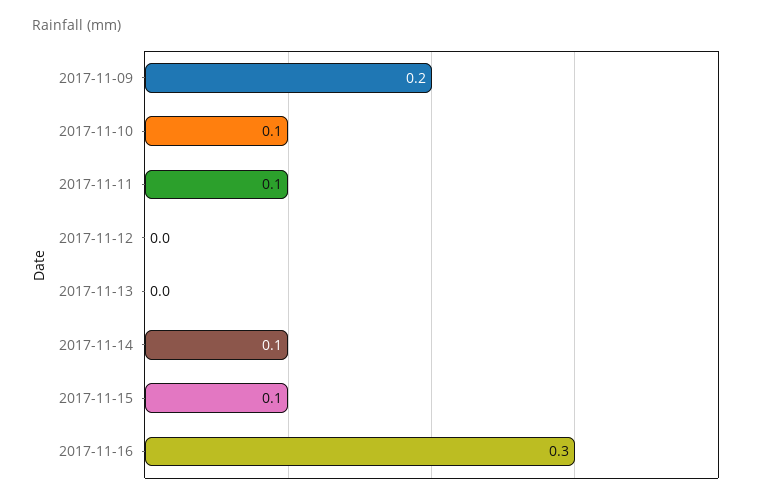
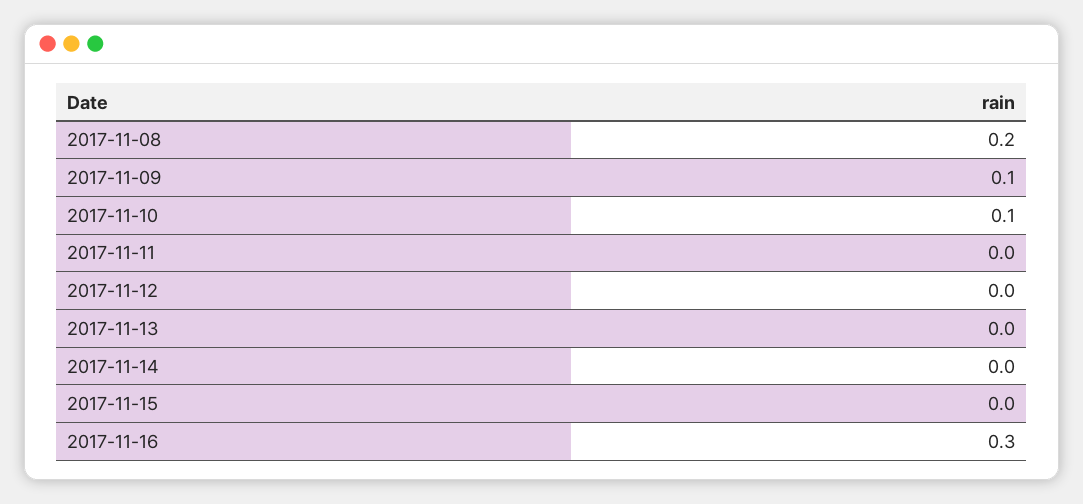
2017-11-09: 0.2 -> 0.1
2017-11-11: 0.1 -> 0
2017-11-14: 0.1 -> 0
2017-11-15: 0.1 -> 0
2017-11-08: none -> 0.2

